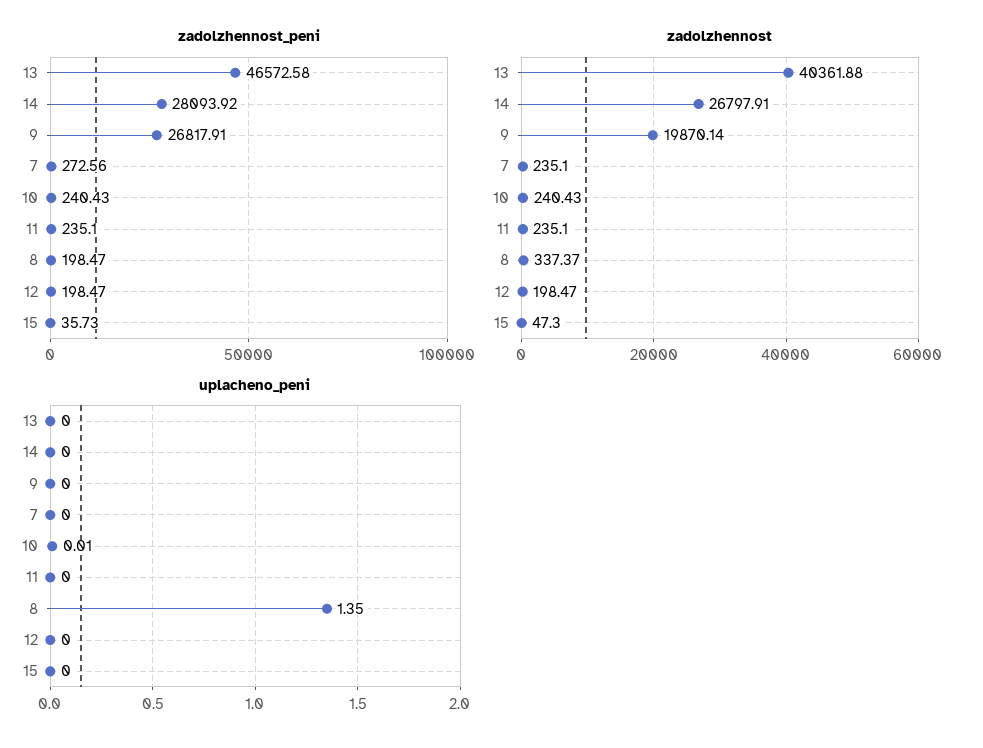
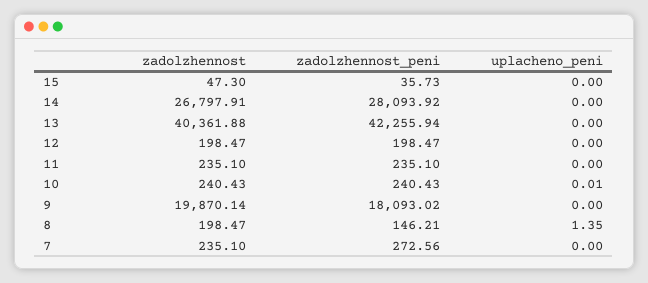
zadolzhennost_peni, 13: 46572.58 -> 42255.94
zadolzhennost_peni, 9: 26817.91 -> 18093.02
zadolzhennost_peni, 8: 198.47 -> 146.21
zadolzhennost, 8: 337.37 -> 198.47

